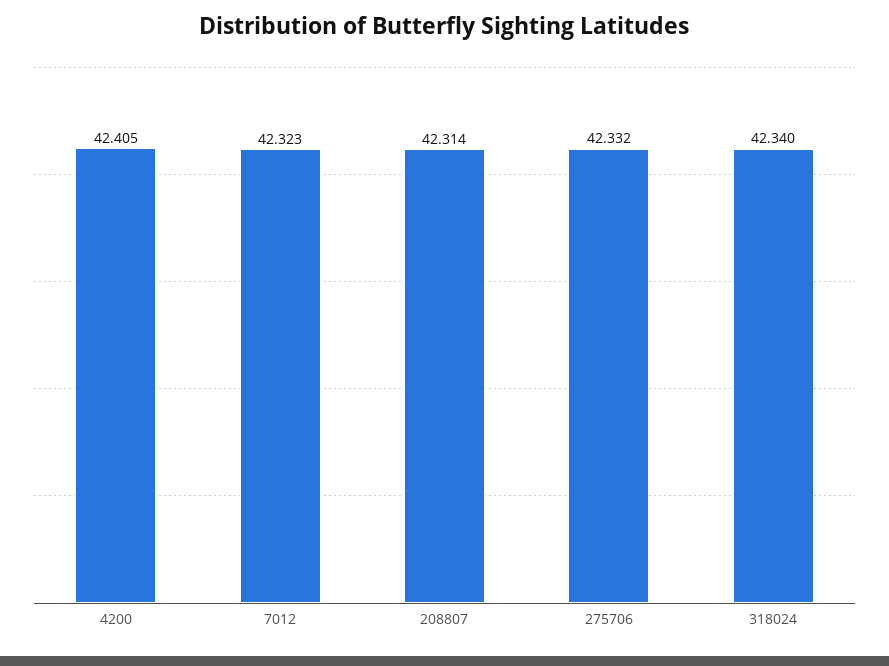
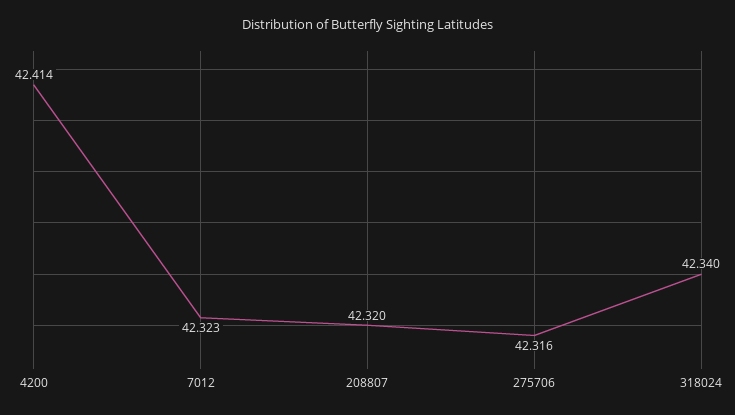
4200: 42.405 -> 42.414
208807: 42.314 -> 42.32
275706: 42.332 -> 42.316

